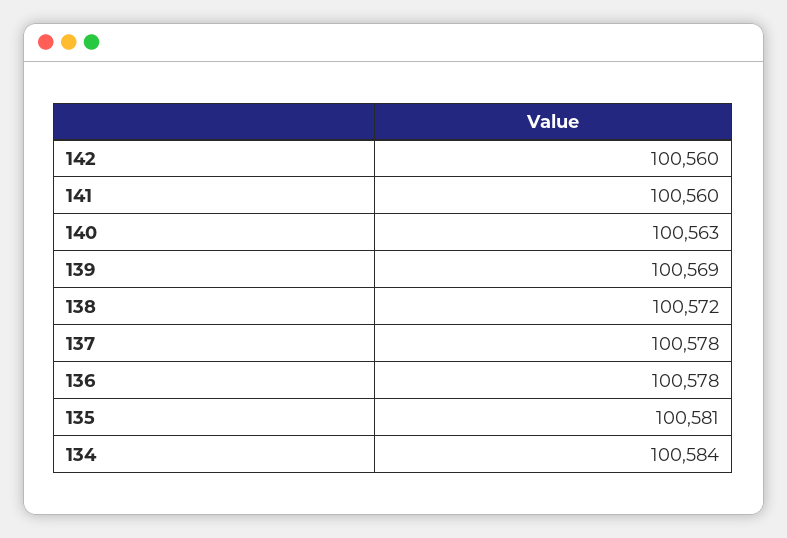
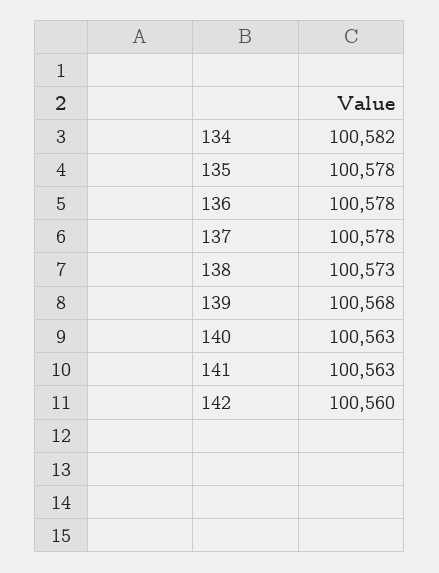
141: 100560 -> 100563
139: 100569 -> 100568
138: 100572 -> 100573
135: 100581 -> 100578
134: 100584 -> 100582

